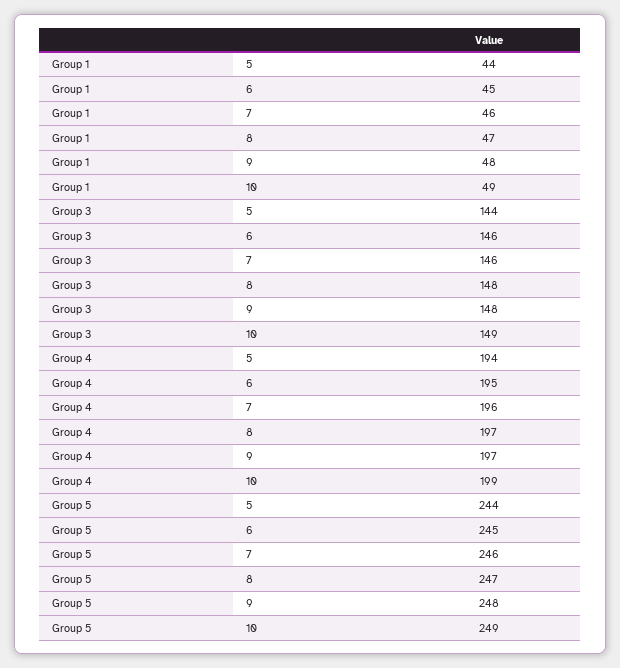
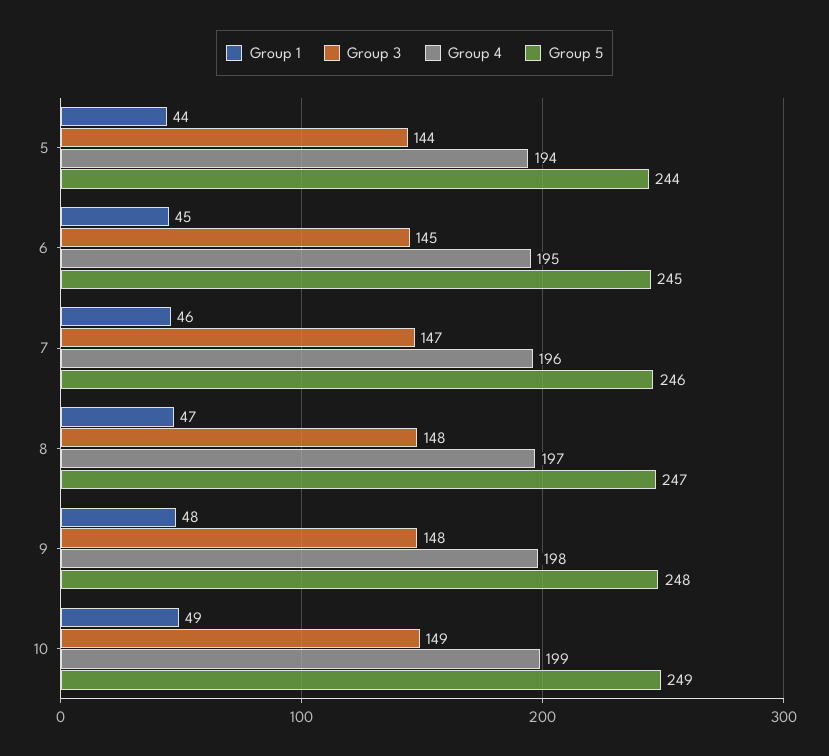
Group 3, 6: 146 -> 145
Group 3, 7: 146 -> 147
Group 4, 9: 197 -> 198

